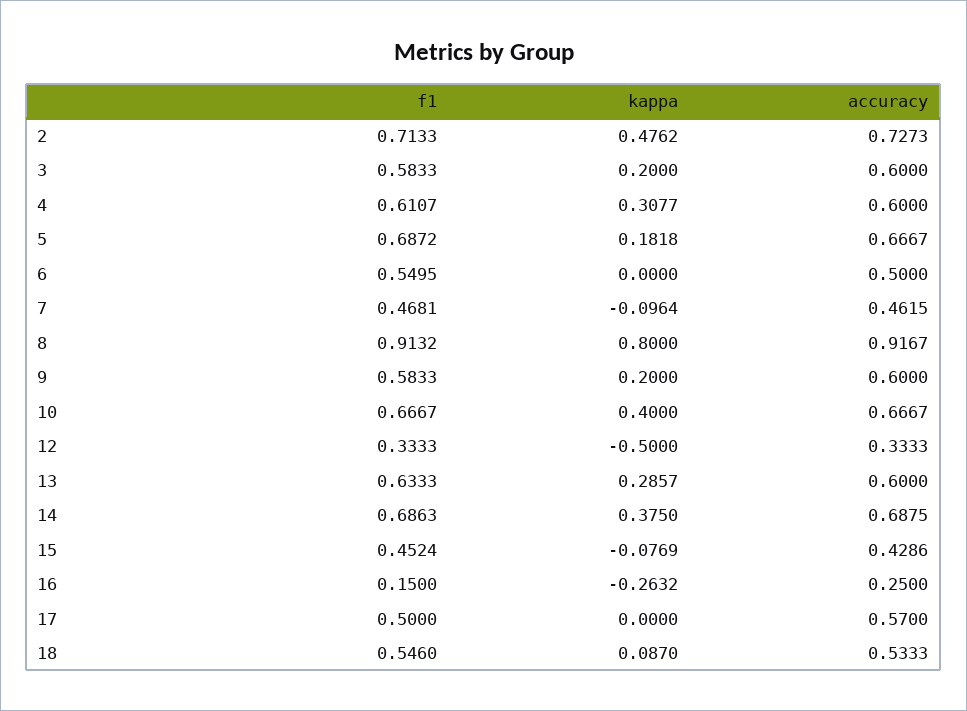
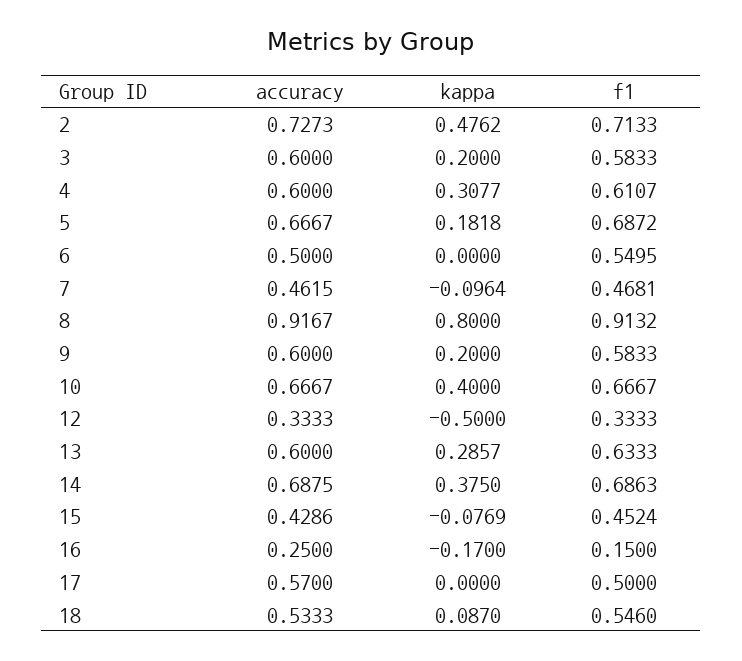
kappa, 16: -0.2632 -> -0.17

